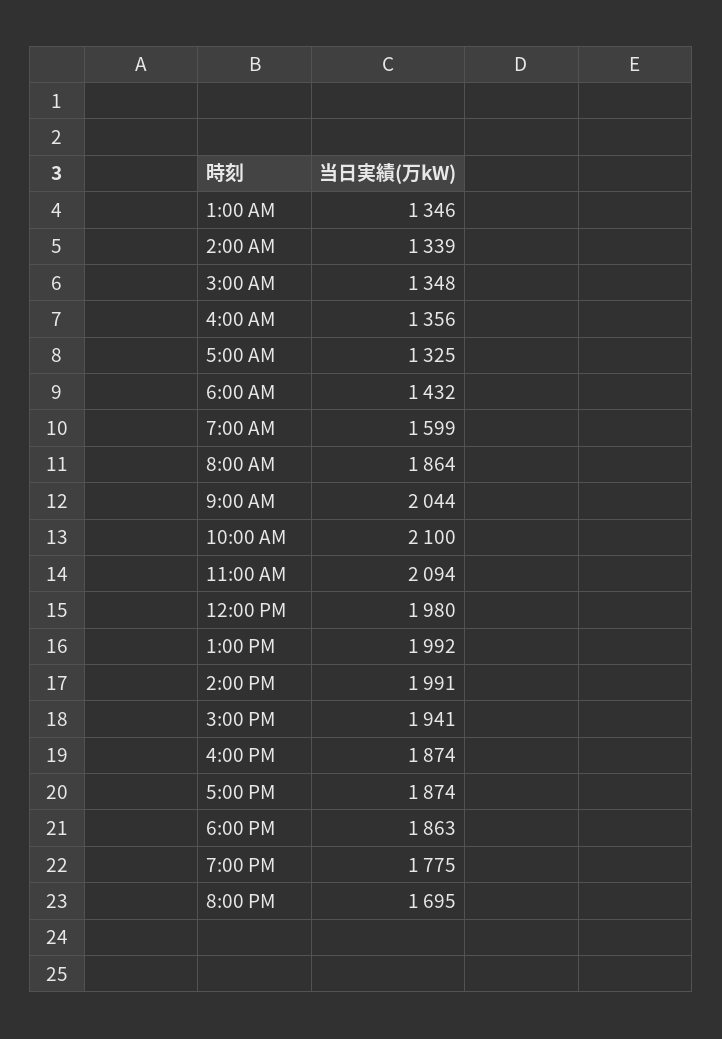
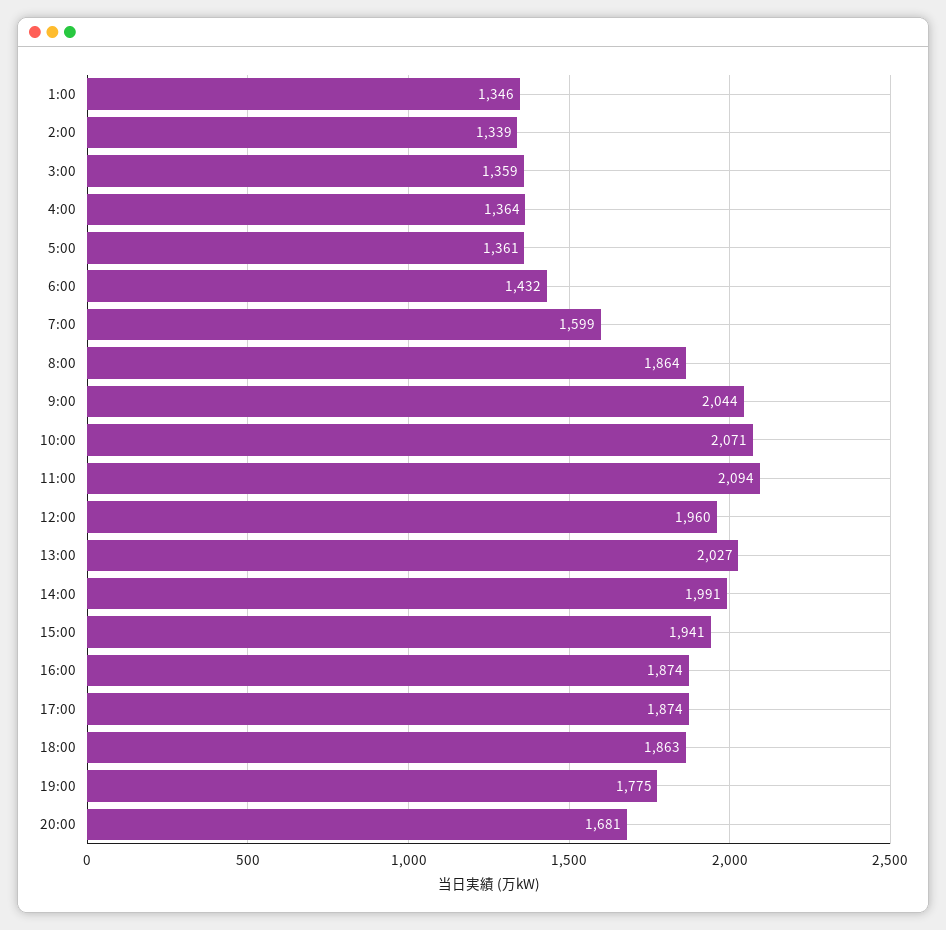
3:00 AM: 1348 -> 1359
4:00 AM: 1356 -> 1364
5:00 AM: 1325 -> 1361
10:00 AM: 2100 -> 2071
12:00 PM: 1980 -> 1960
1:00 PM: 1992 -> 2027
8:00 PM: 1695 -> 1681

